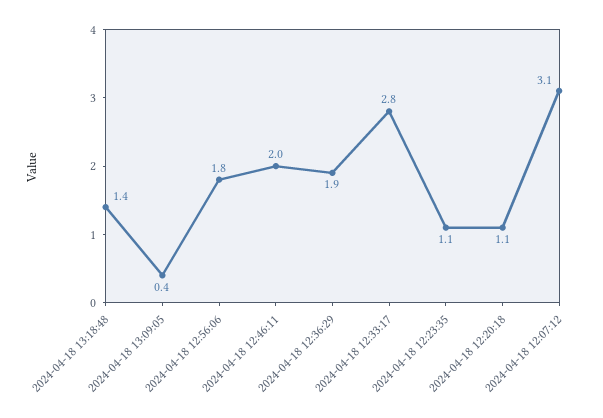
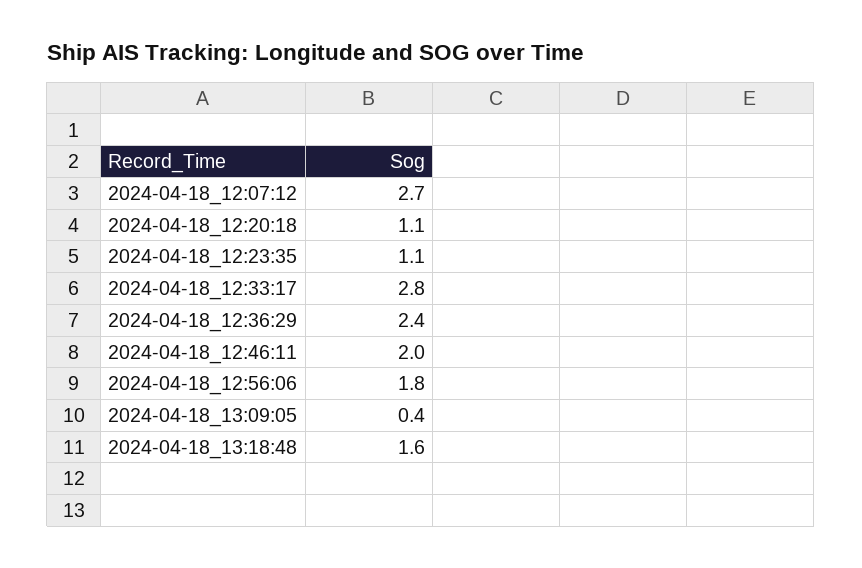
2024-04-18 13:18:48: 1.4 -> 1.6
2024-04-18 12:36:29: 1.9 -> 2.4
2024-04-18 12:07:12: 3.1 -> 2.7

